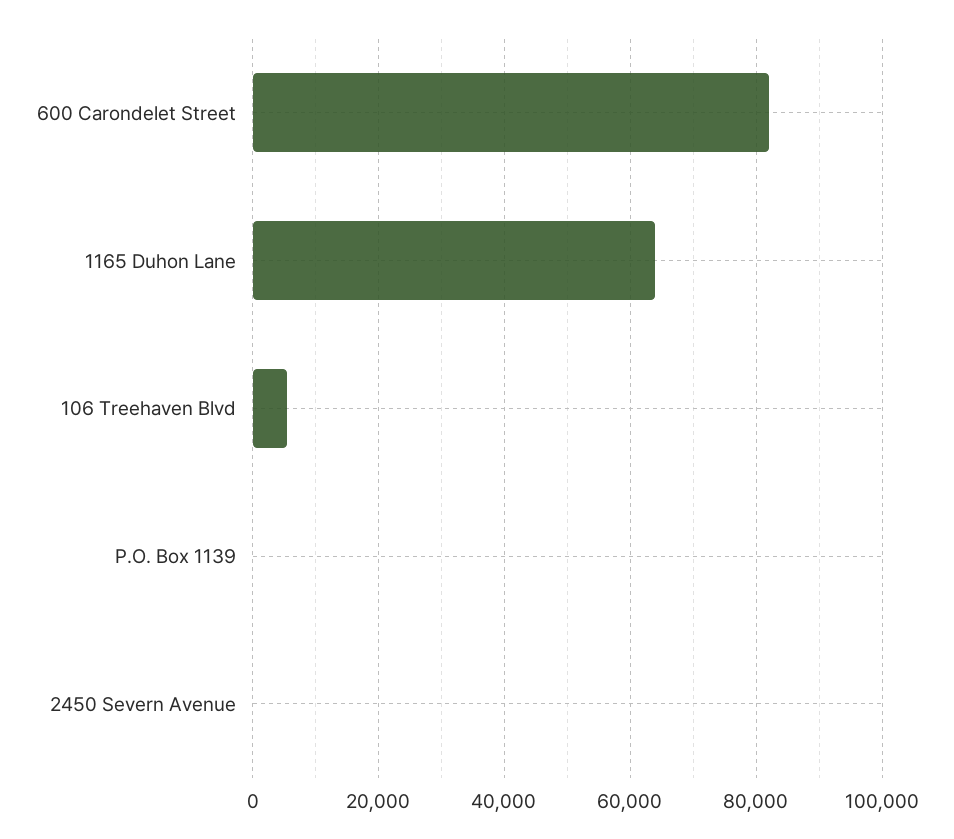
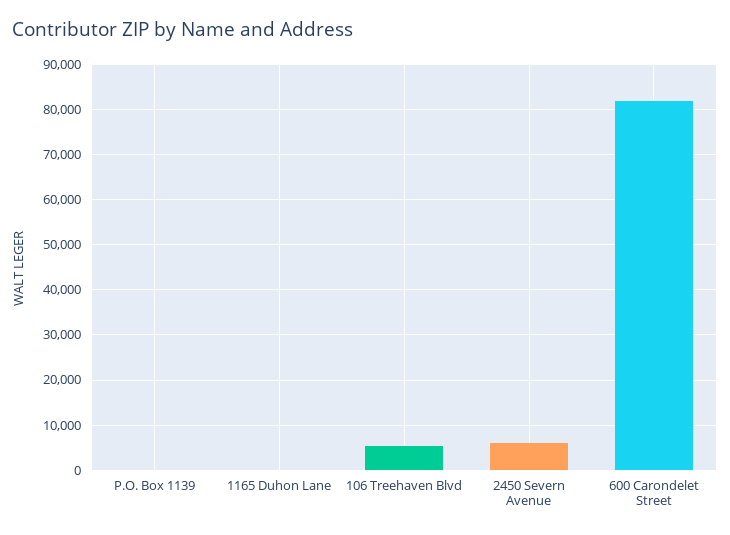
1165 Duhon Lane: 64000 -> 0
2450 Severn Avenue: 0 -> 6000

